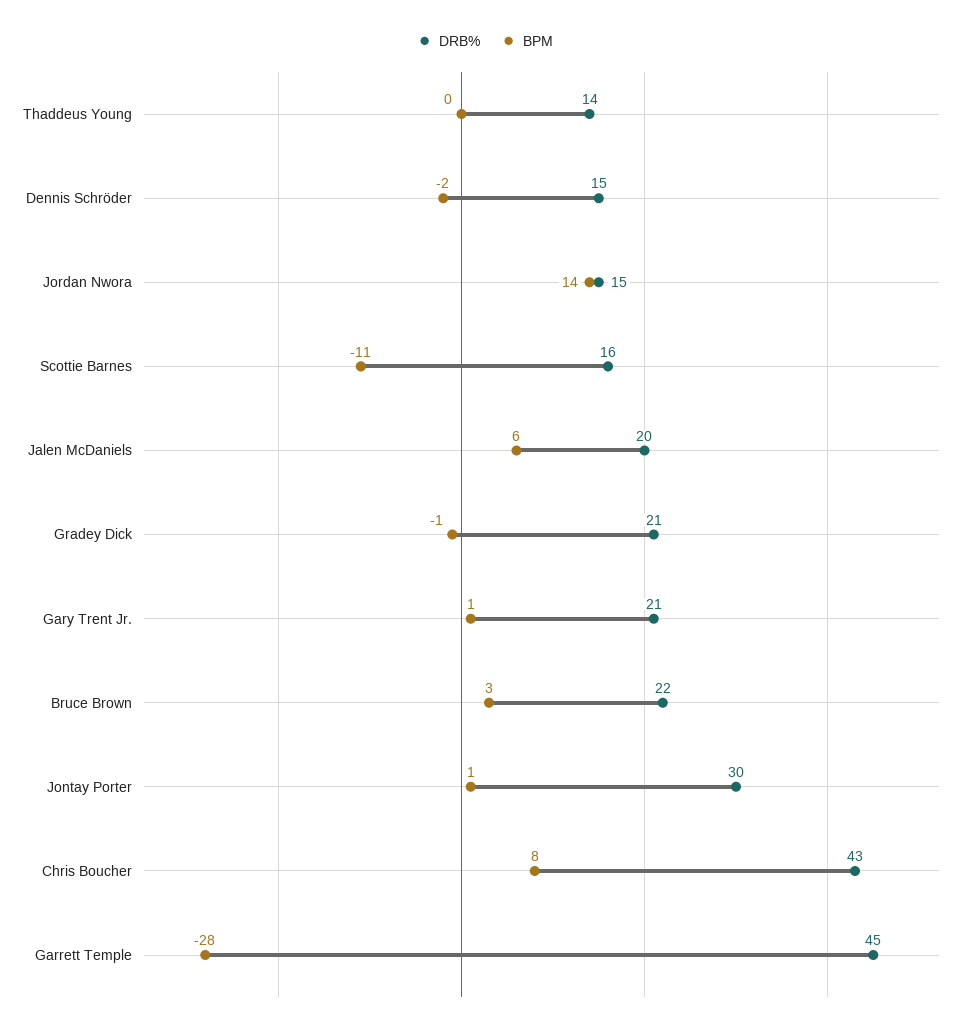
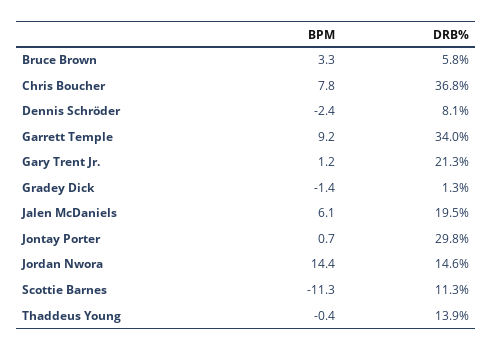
DRB%, Dennis Schröder: 15 -> 8.1
DRB%, Scottie Barnes: 16 -> 11.3
DRB%, Gradey Dick: 21 -> 1.3
DRB%, Bruce Brown: 22 -> 5.8
DRB%, Chris Boucher: 43 -> 36.8
DRB%, Garrett Temple: 45 -> 34
BPM, Garrett Temple: -28 -> 9.2

